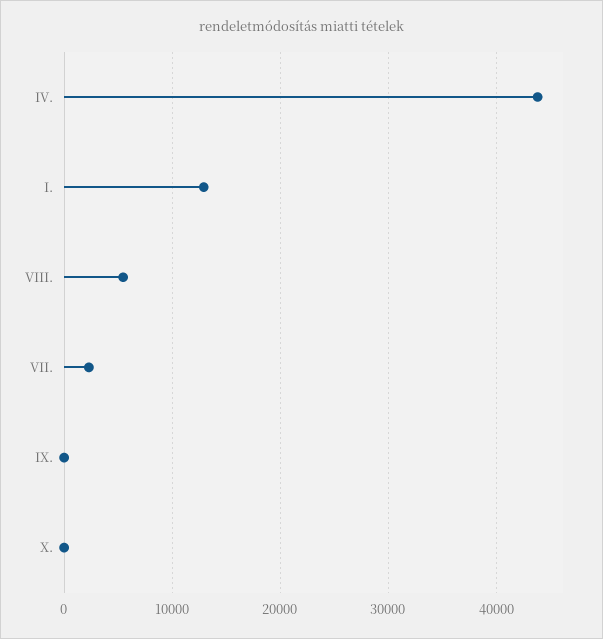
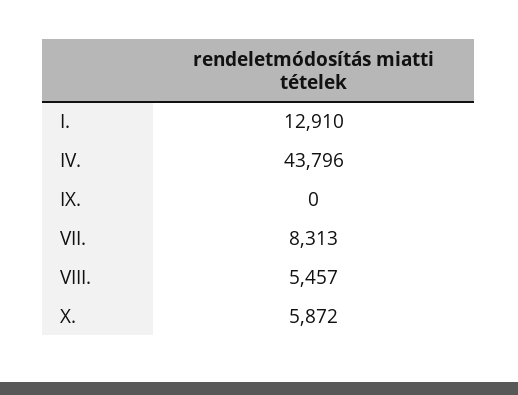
VII.: 2000 -> 8313
X.: 0 -> 5872

